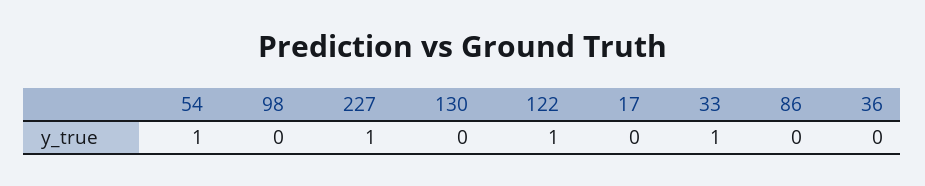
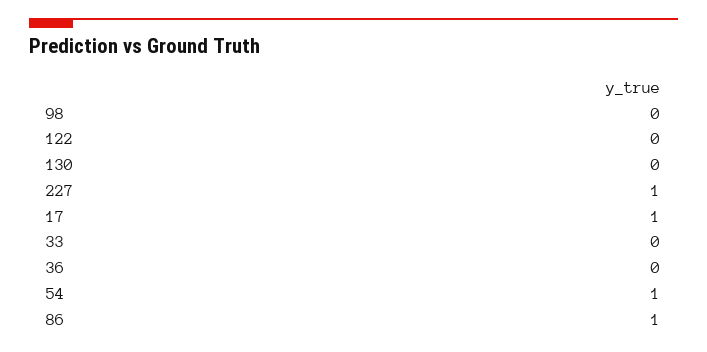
122: 1 -> 0
17: 0 -> 1
33: 1 -> 0
86: 0 -> 1

